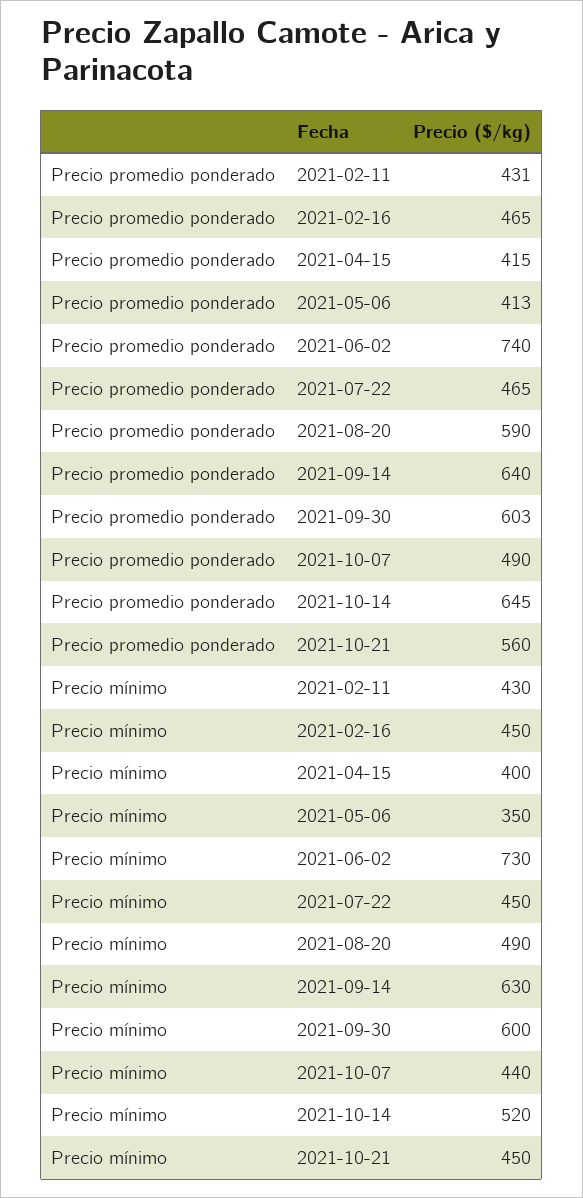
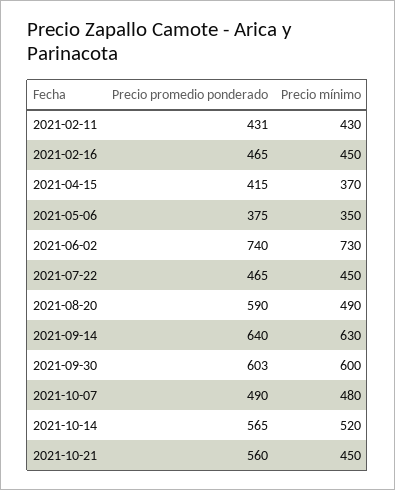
Precio promedio ponderado, 2021-05-06: 413 -> 375
Precio promedio ponderado, 2021-10-14: 645 -> 565
Precio mínimo, 2021-04-15: 400 -> 370
Precio mínimo, 2021-10-07: 440 -> 480

